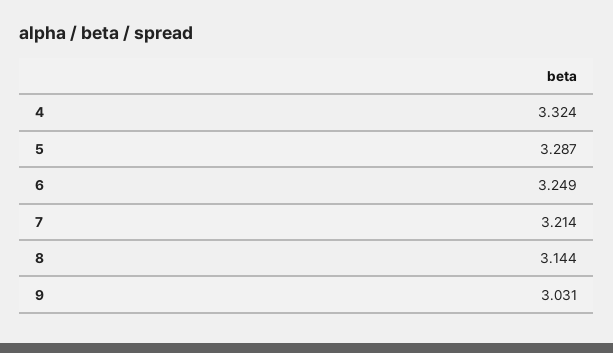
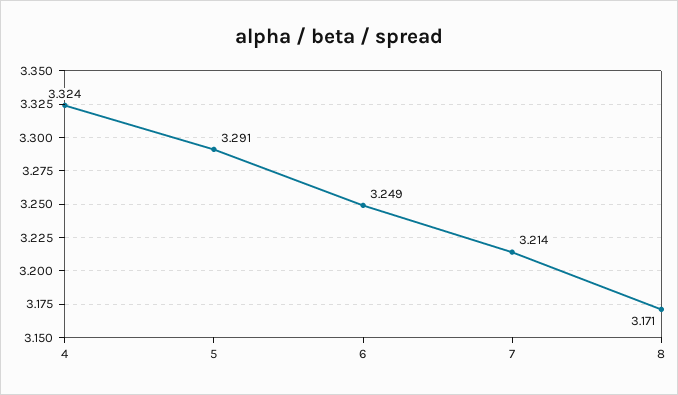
5: 3.287 -> 3.291
8: 3.144 -> 3.171
9: 3.031 -> none

